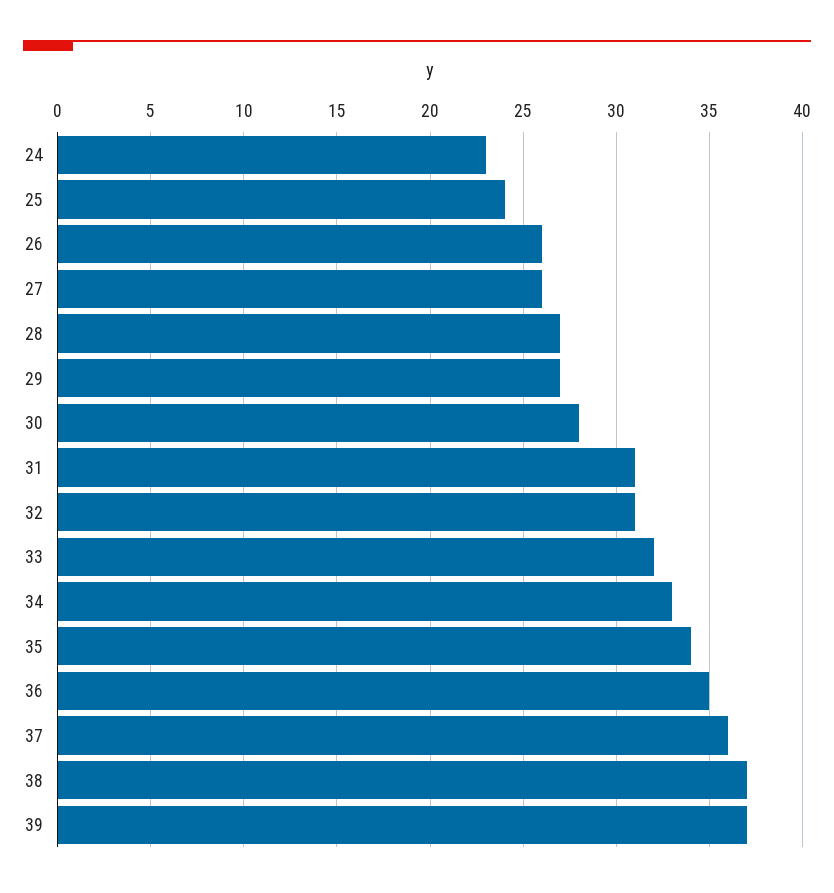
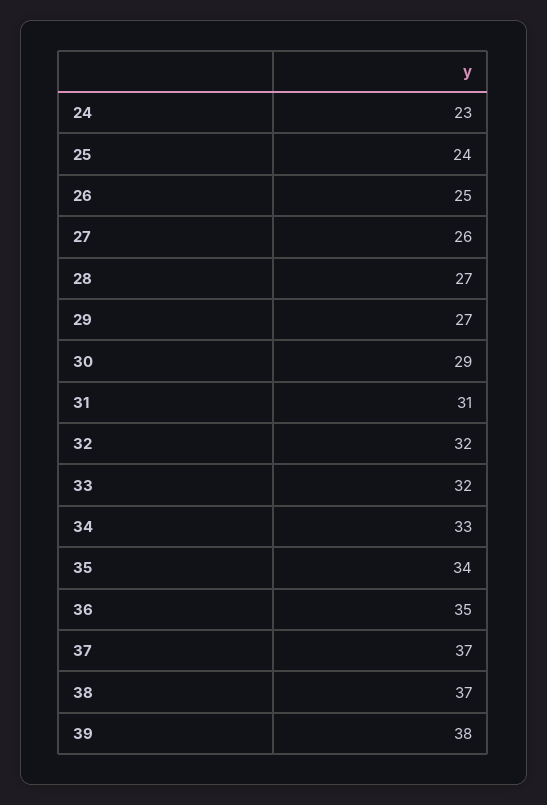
26: 26 -> 25
30: 28 -> 29
32: 31 -> 32
37: 36 -> 37
39: 37 -> 38

